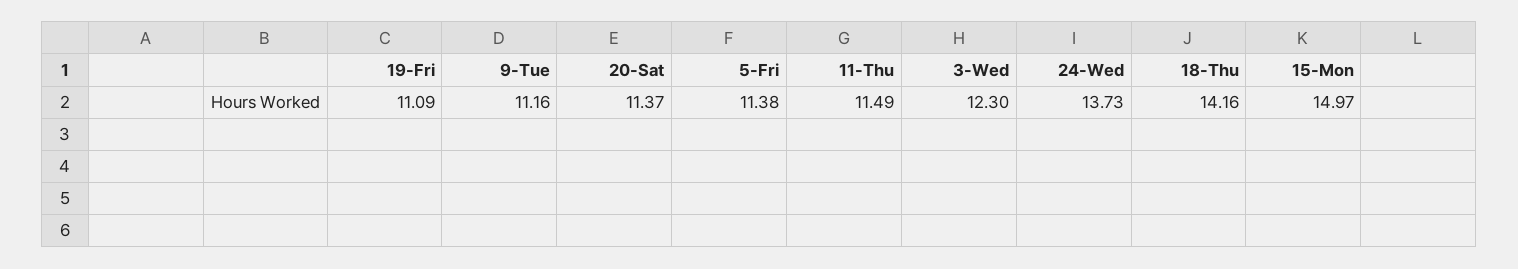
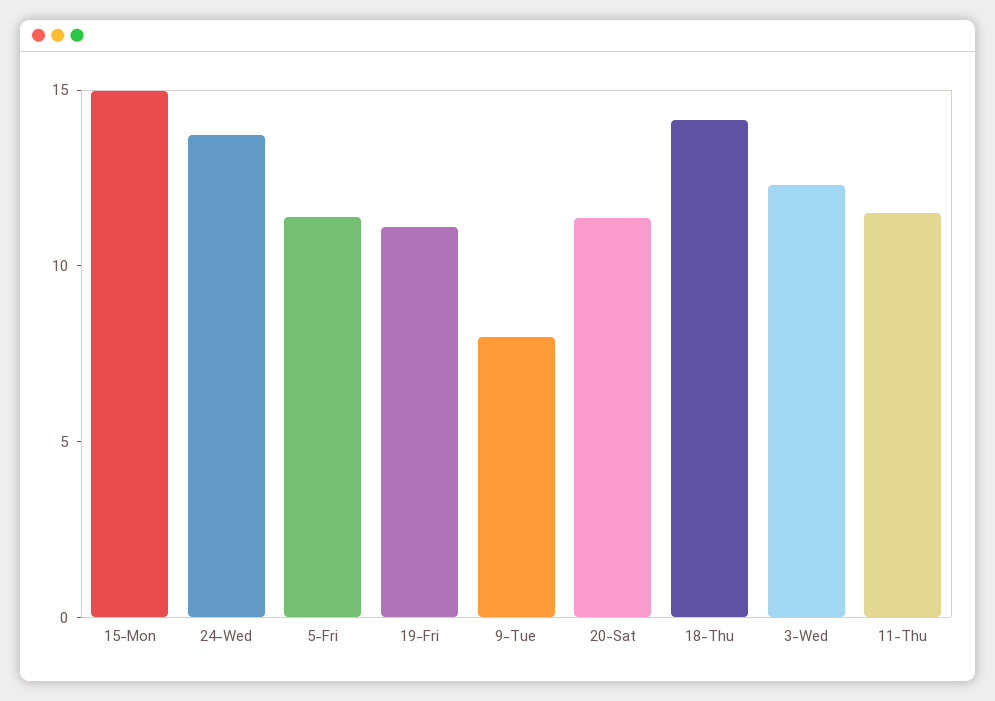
9-Tue: 11.16 -> 8

